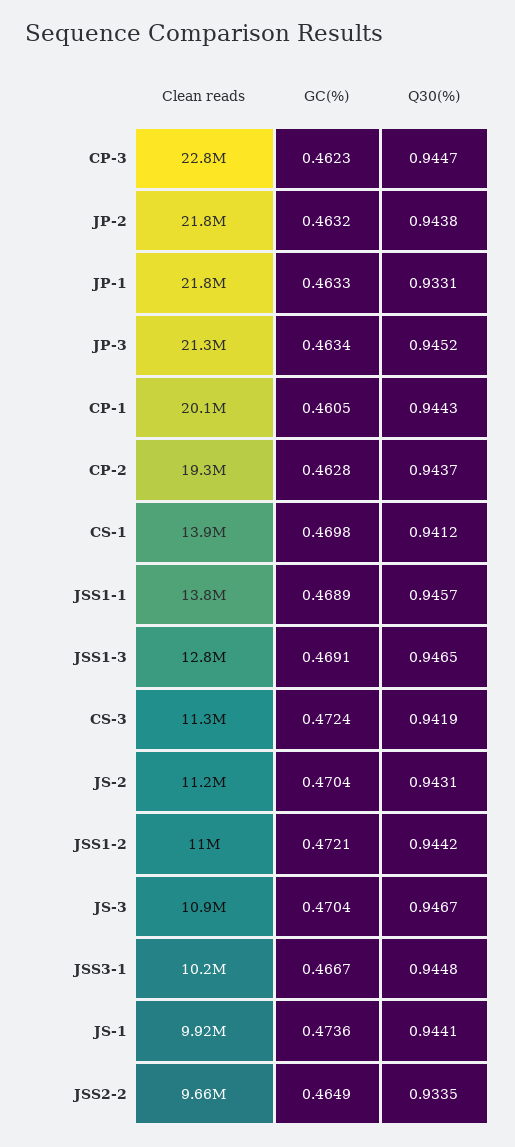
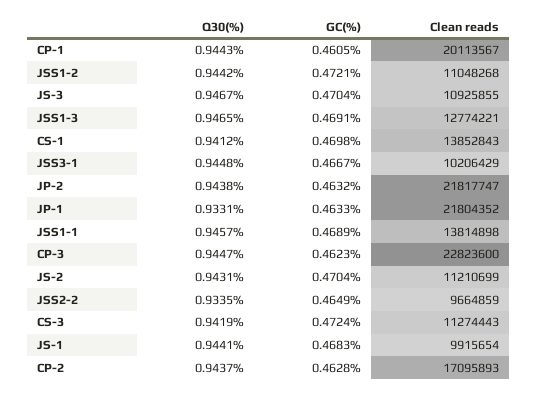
Clean reads, JP-3: 21300000 -> none
GC(%), JP-3: 0.4634 -> none
Q30(%), JP-3: 0.9452 -> none
Clean reads, CP-2: 19300000 -> 17095893
GC(%), JS-1: 0.4736 -> 0.4683

